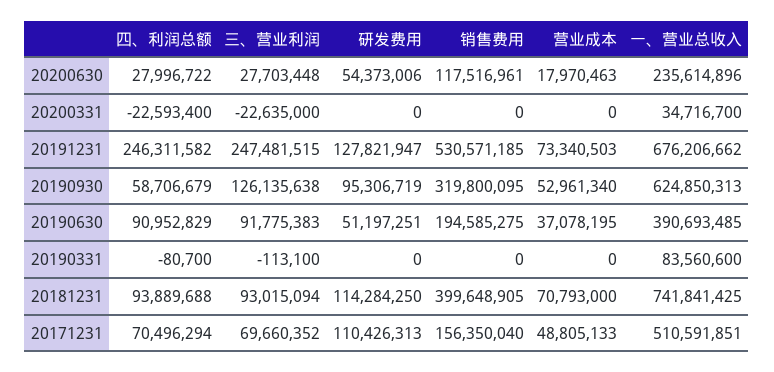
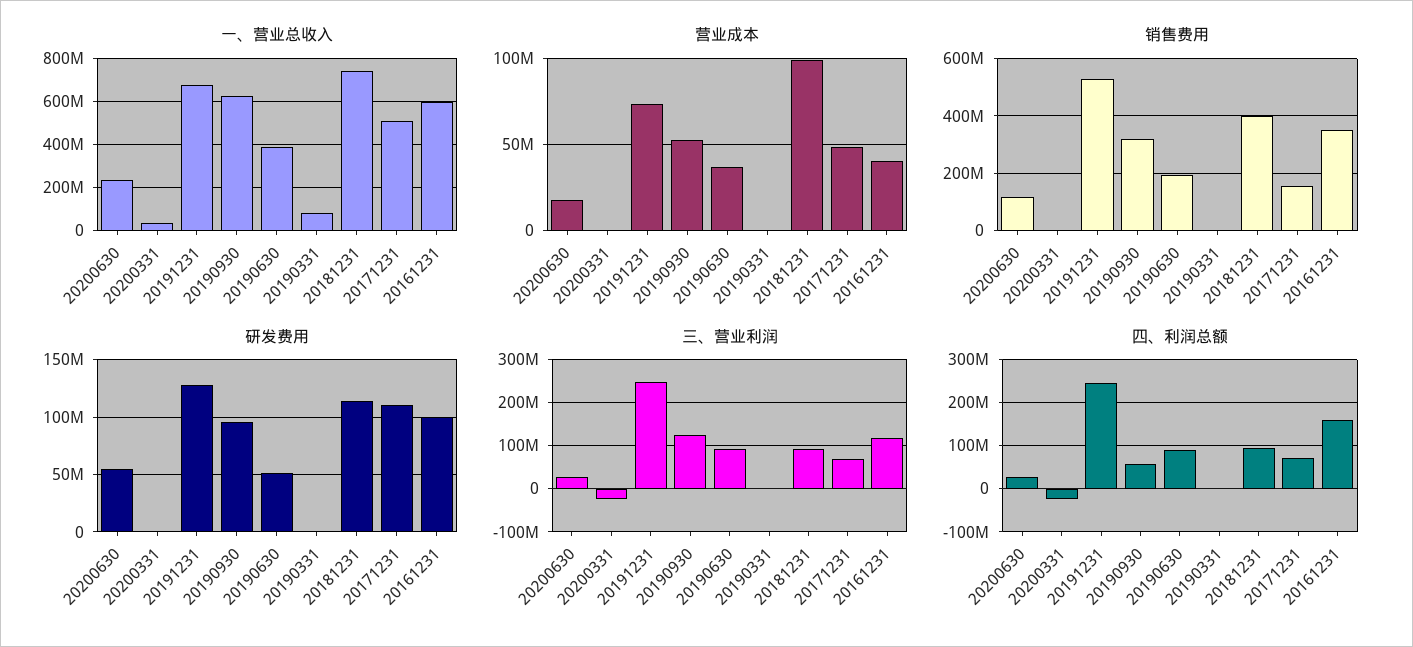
营业成本, 20181231: 70793000 -> 100000000
一、营业总收入, 20161231: none -> 600000000
营业成本, 20161231: none -> 40000000
销售费用, 20161231: none -> 350000000
研发费用, 20161231: none -> 100000000
三、营业利润, 20161231: none -> 120000000
四、利润总额, 20161231: none -> 160000000

